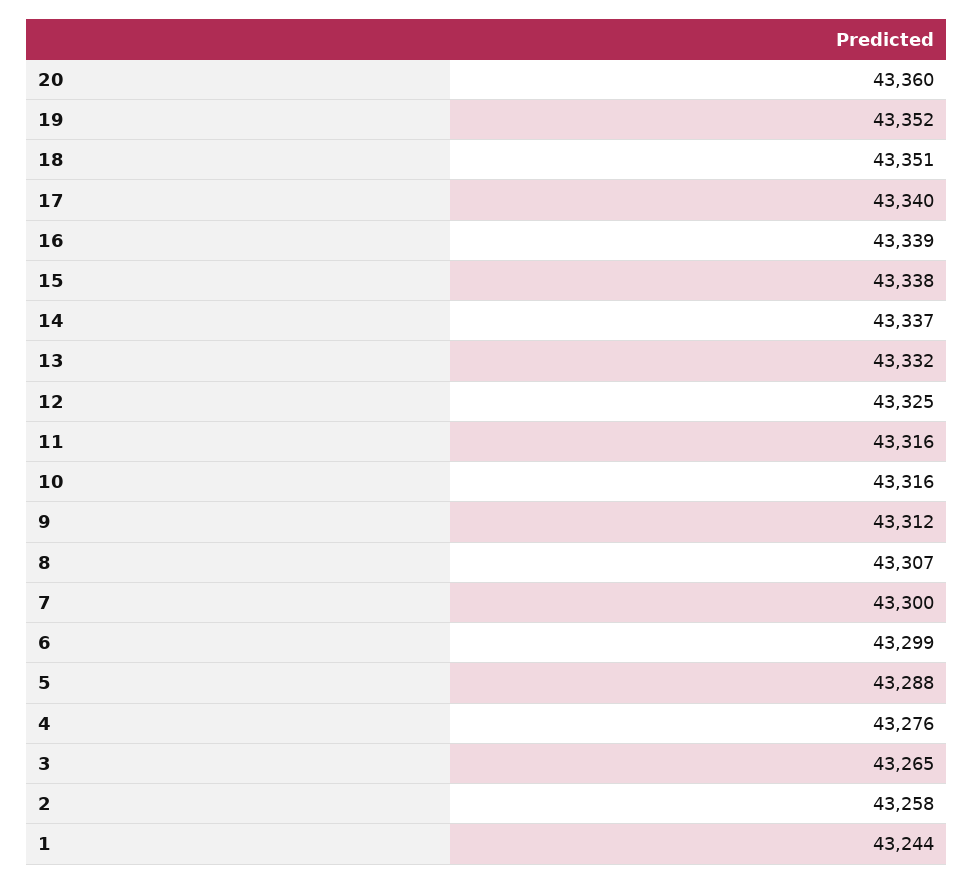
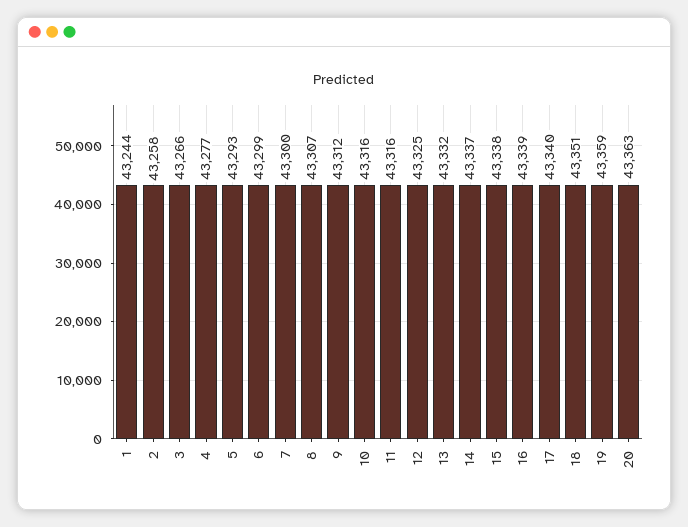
20: 43360 -> 43363
19: 43352 -> 43359
5: 43288 -> 43293
4: 43276 -> 43277
3: 43265 -> 43266

